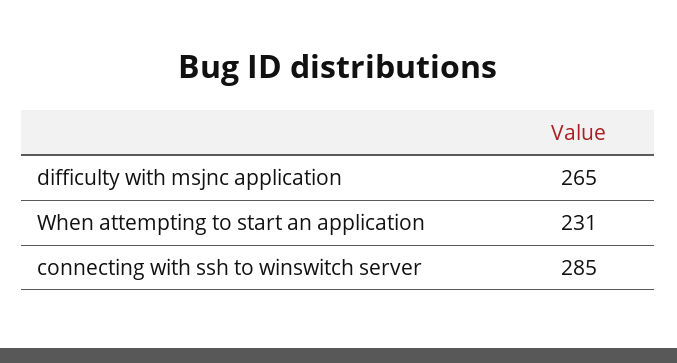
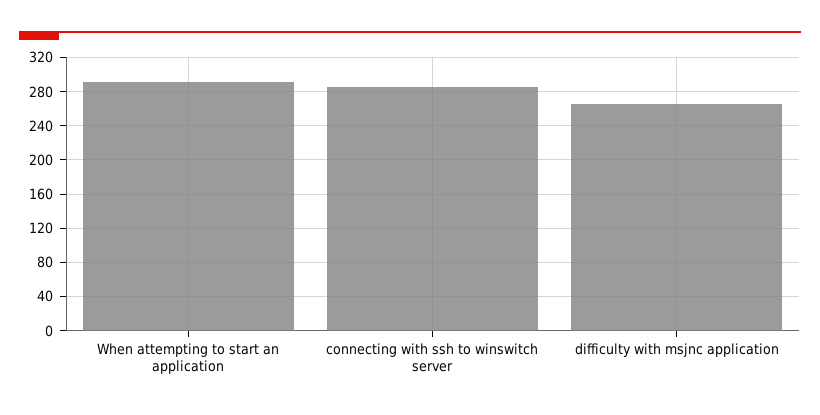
When attempting to start an application: 231 -> 290

